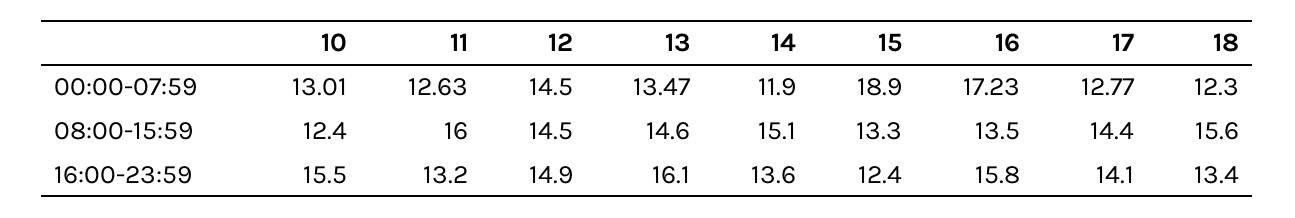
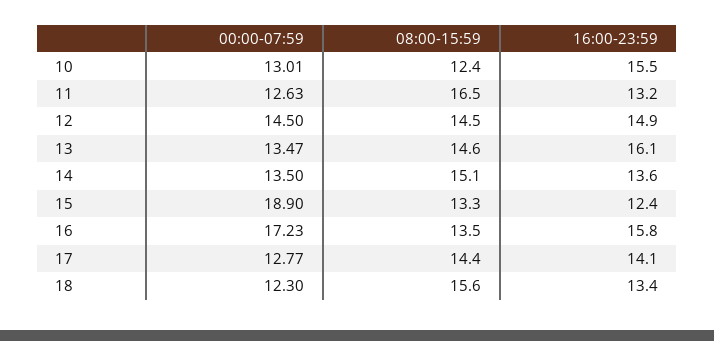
14, 00:00-07:59: 11.9 -> 13.5
11, 08:00-15:59: 16 -> 16.5

